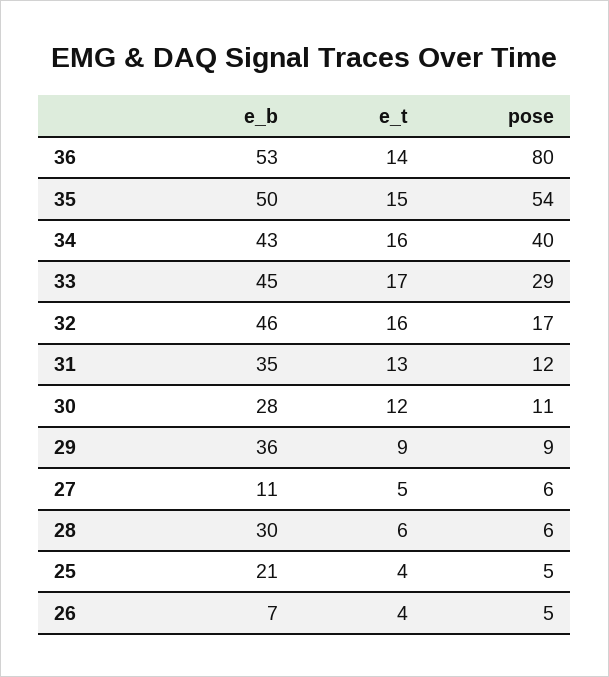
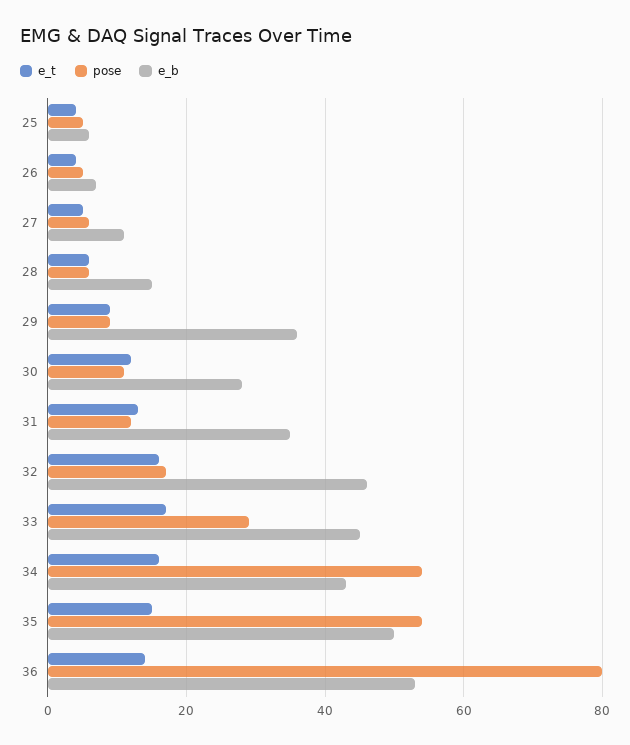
pose, 34: 40 -> 55
e_b, 28: 30 -> 15
e_b, 25: 21 -> 5

